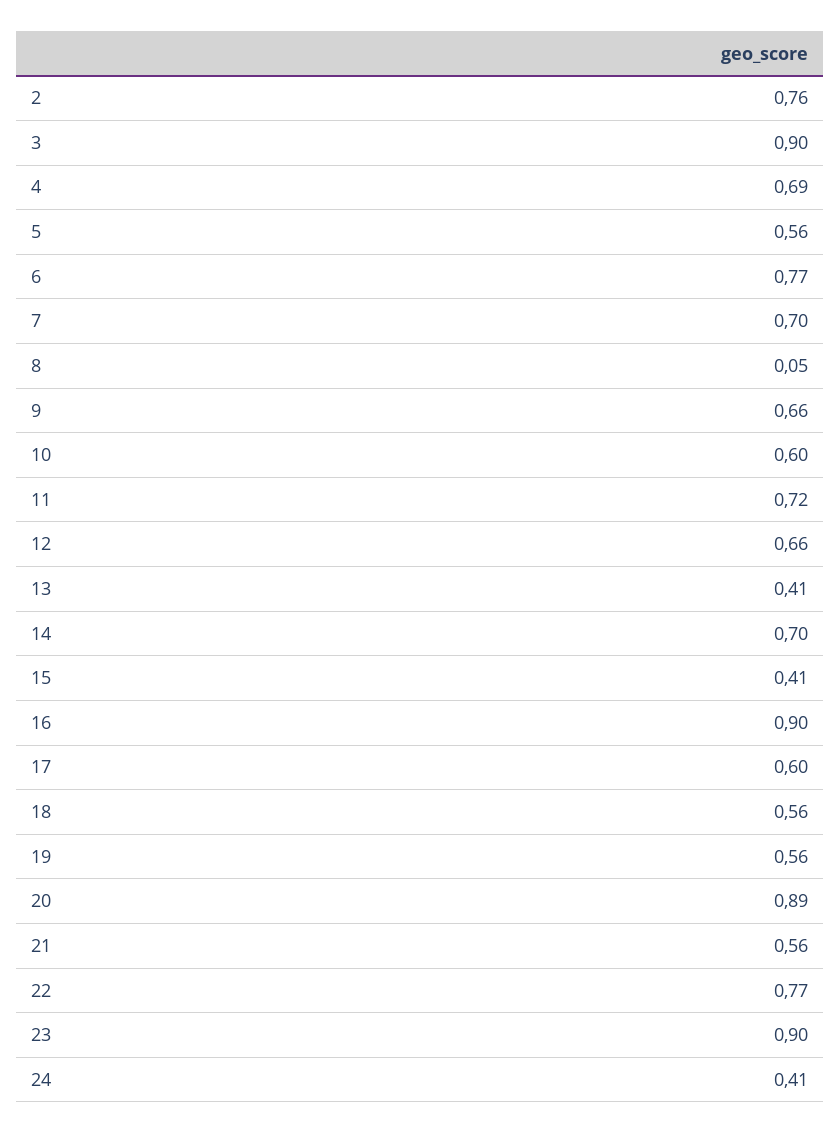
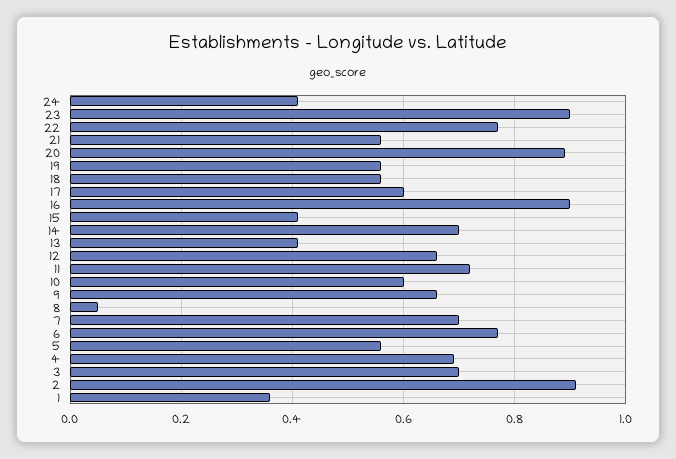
2: 0.76 -> 0.9
3: 0.9 -> 0.7
1: none -> 0.35

